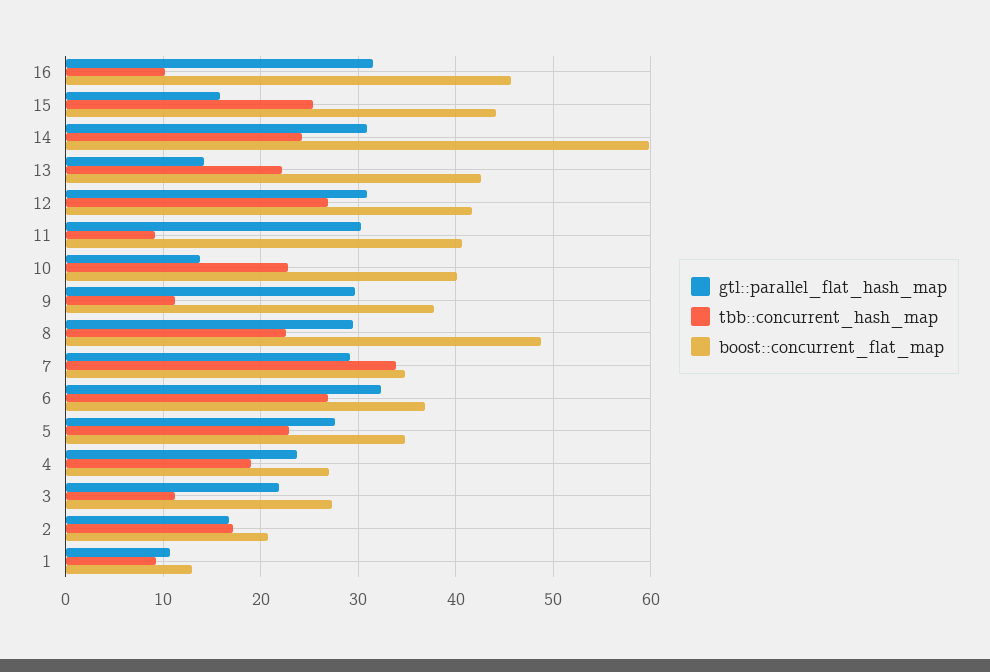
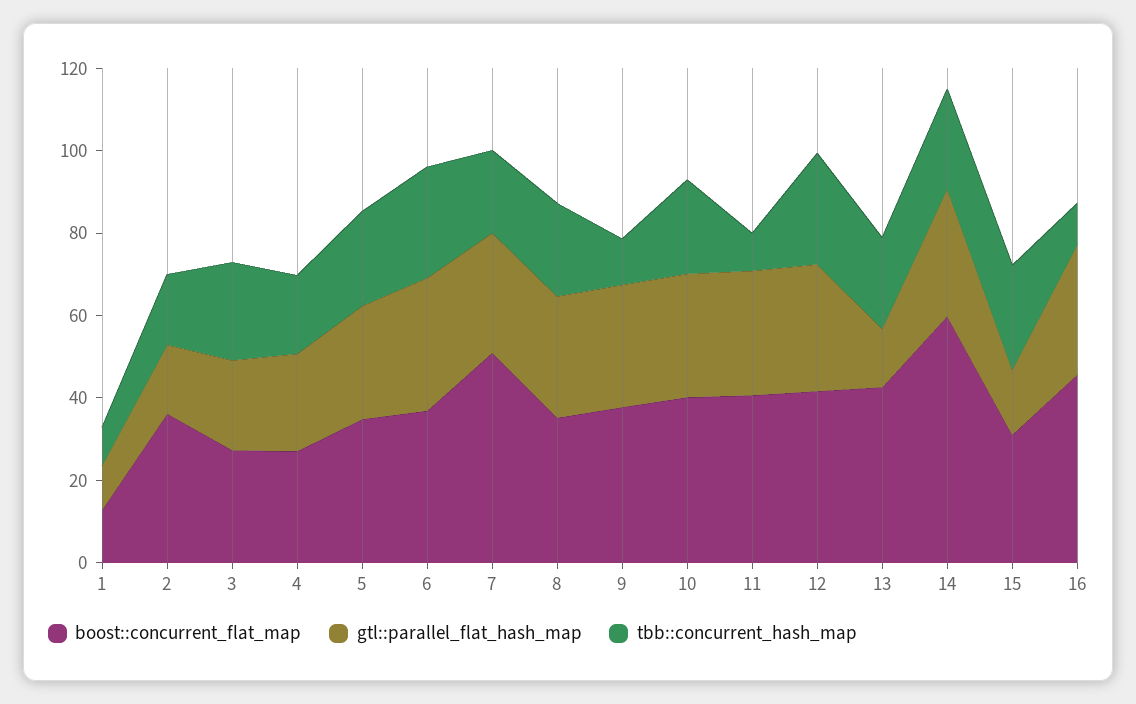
boost::concurrent_flat_map, 15: 44 -> 30
gtl::parallel_flat_hash_map, 10: 14 -> 30
boost::concurrent_flat_map, 8: 49 -> 35
tbb::concurrent_hash_map, 7: 34 -> 20
boost::concurrent_flat_map, 7: 35 -> 50
tbb::concurrent_hash_map, 3: 11 -> 25
boost::concurrent_flat_map, 2: 21 -> 35

